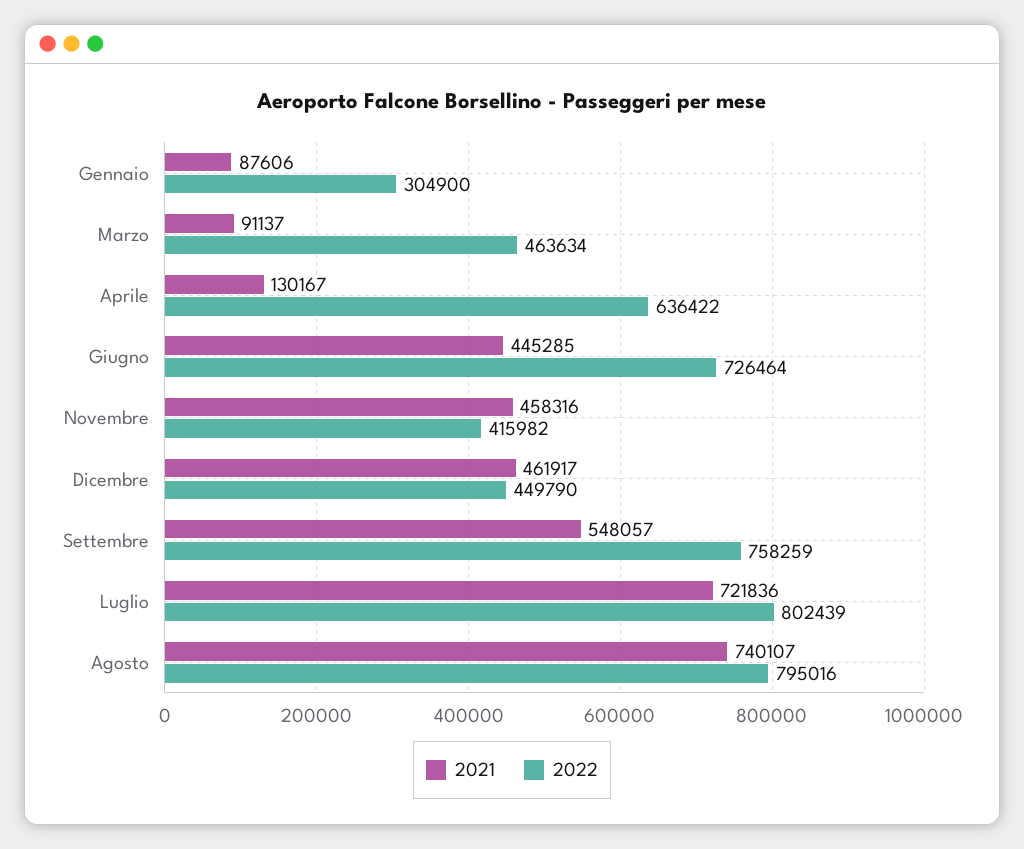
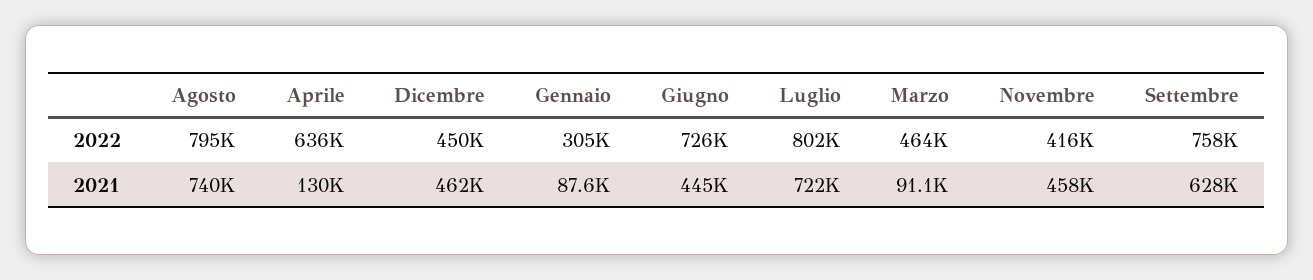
2021, Settembre: 548057 -> 628000

